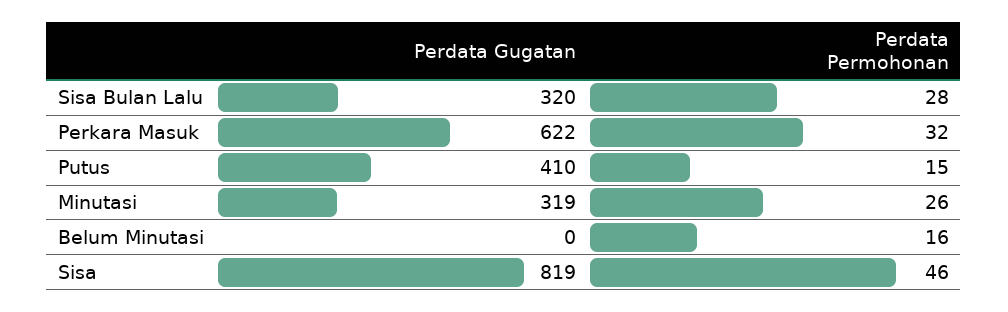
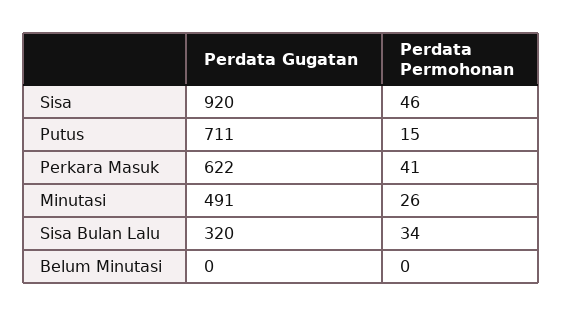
Perdata Permohonan, Sisa Bulan Lalu: 28 -> 34
Perdata Permohonan, Perkara Masuk: 32 -> 41
Perdata Gugatan, Putus: 410 -> 711
Perdata Gugatan, Minutasi: 319 -> 491
Perdata Permohonan, Belum Minutasi: 16 -> 0
Perdata Gugatan, Sisa: 819 -> 920

